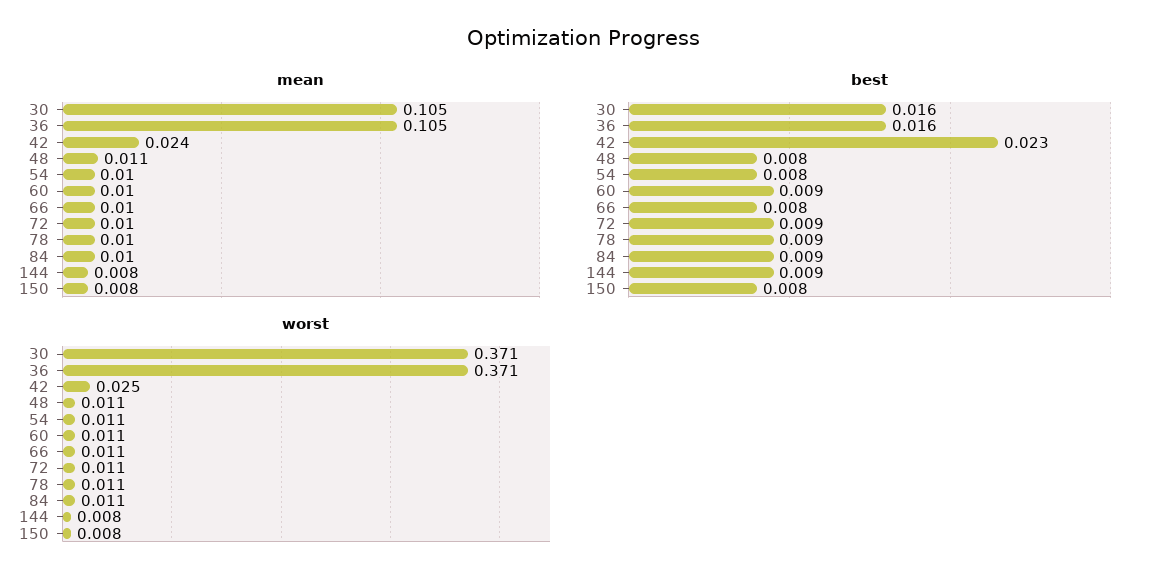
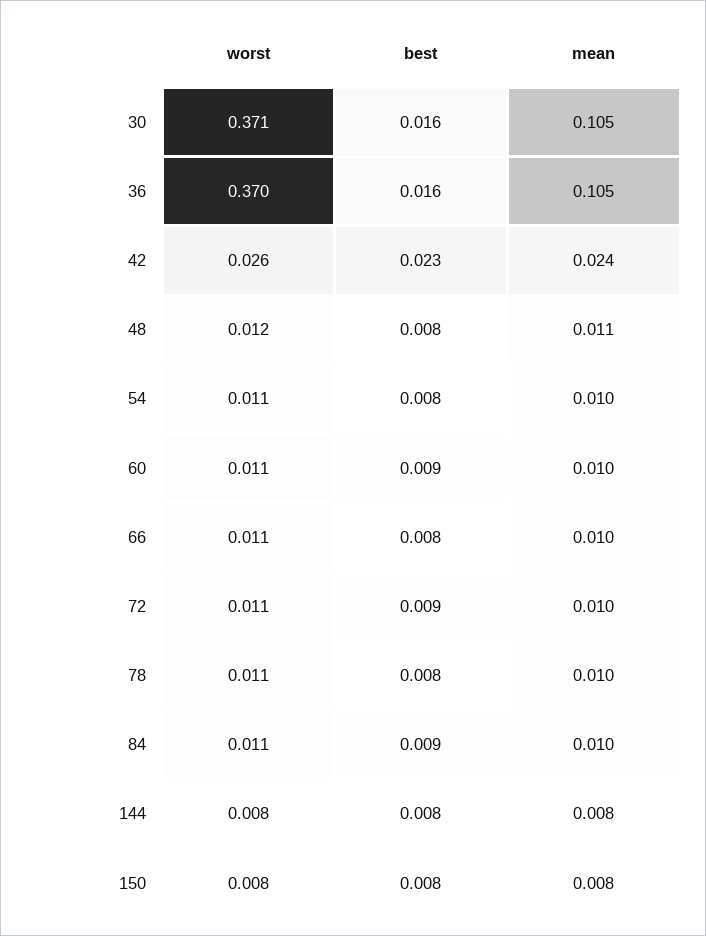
best, 78: 0.009 -> 0.008
best, 144: 0.009 -> 0.008
worst, 36: 0.371 -> 0.37
worst, 42: 0.025 -> 0.026
worst, 48: 0.011 -> 0.012

